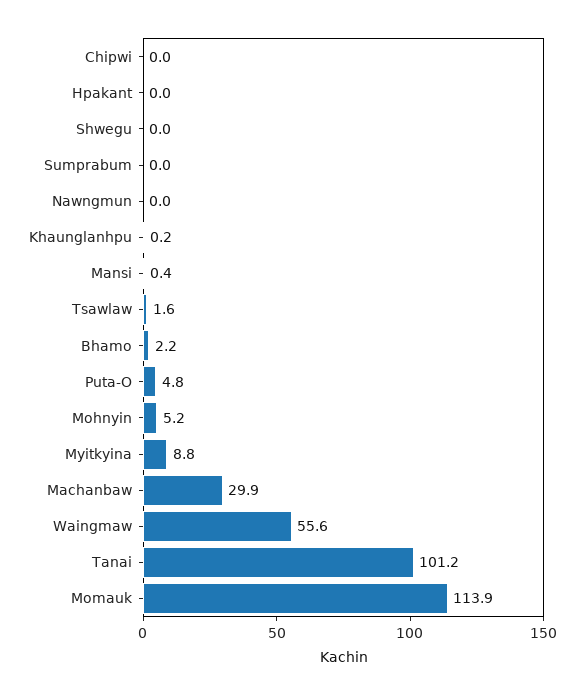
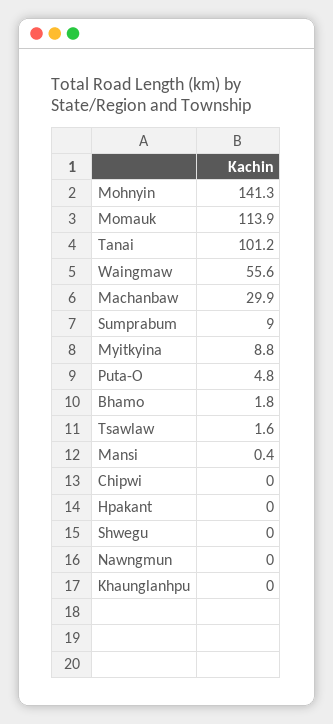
Sumprabum: 0 -> 9
Khaunglanhpu: 0.2 -> 0
Bhamo: 2.2 -> 1.8
Mohnyin: 5.2 -> 141.3

